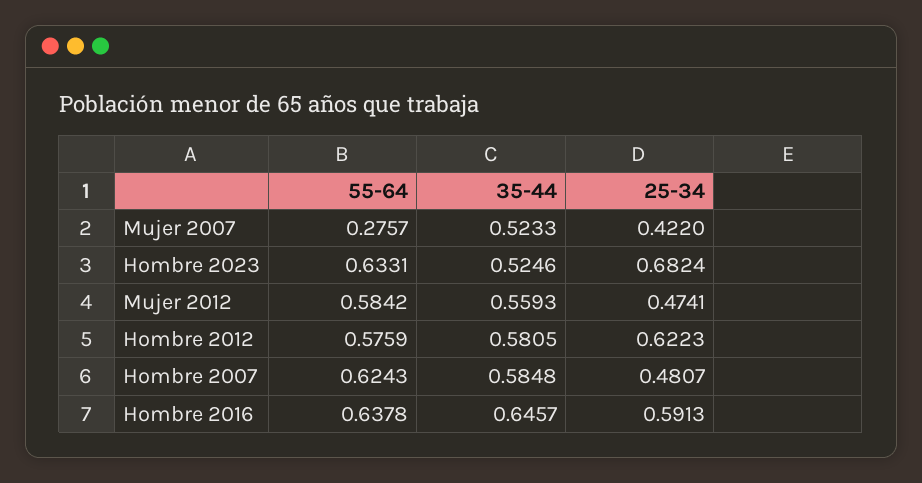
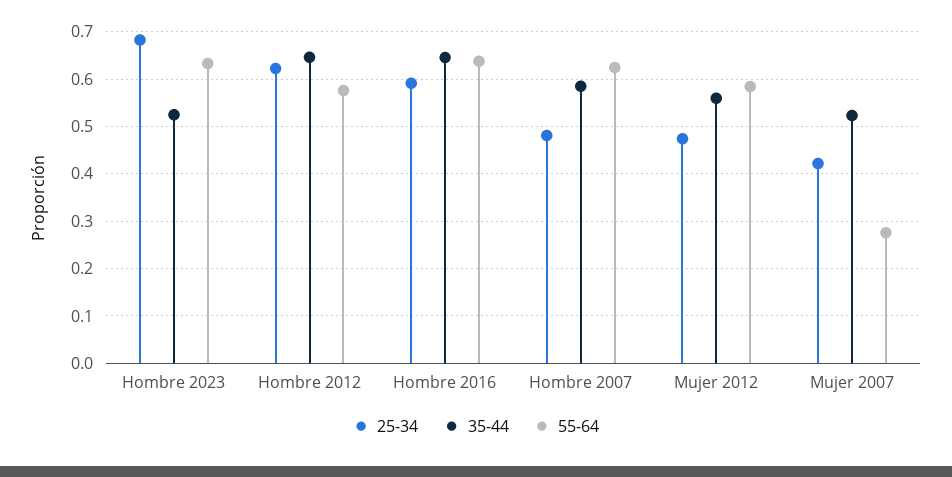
35-44, Hombre 2012: 0.5805 -> 0.64

